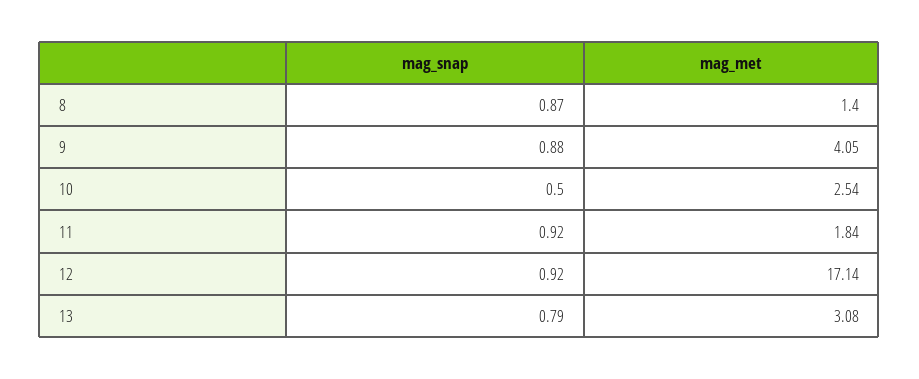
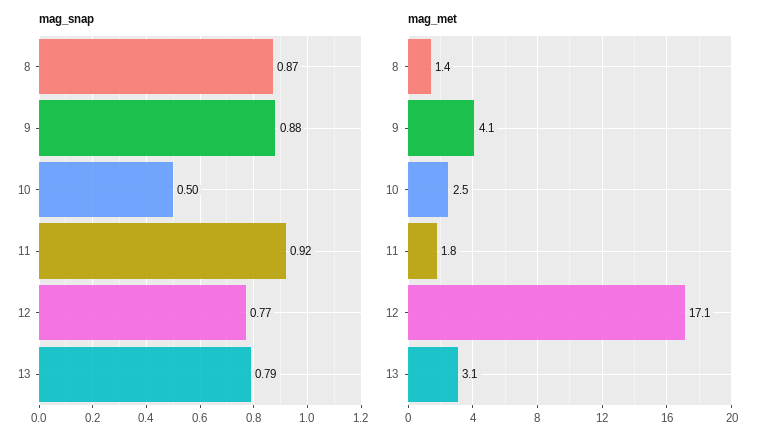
mag_snap, 12: 0.92 -> 0.77

